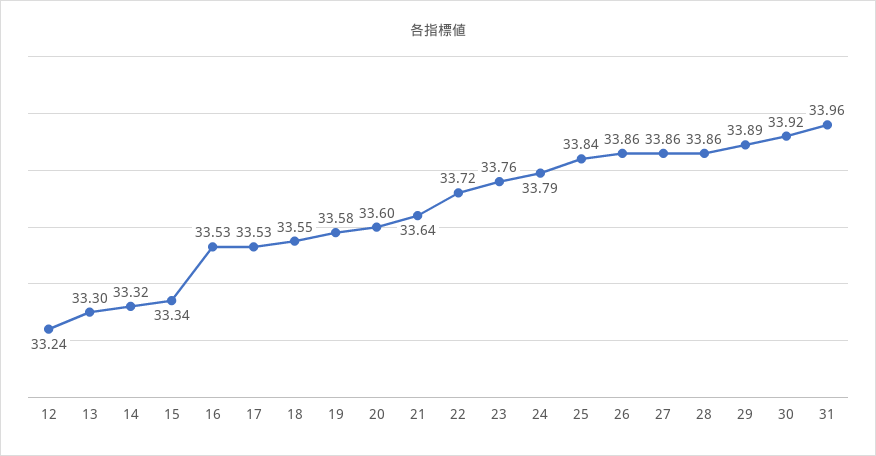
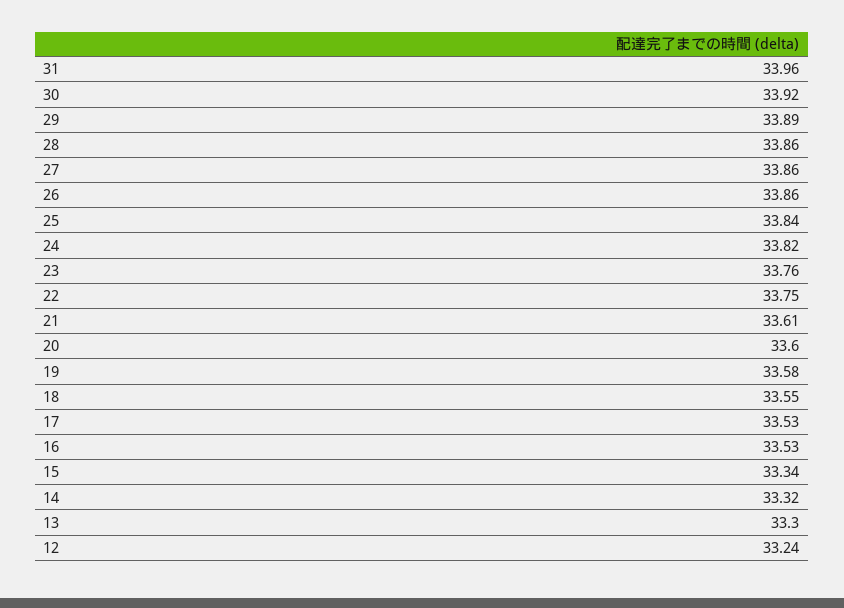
21: 33.64 -> 33.61
22: 33.72 -> 33.75
24: 33.79 -> 33.82

